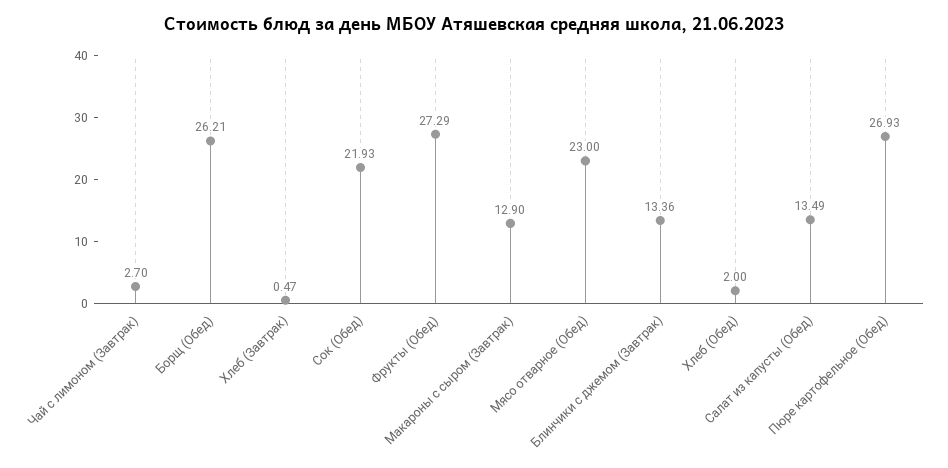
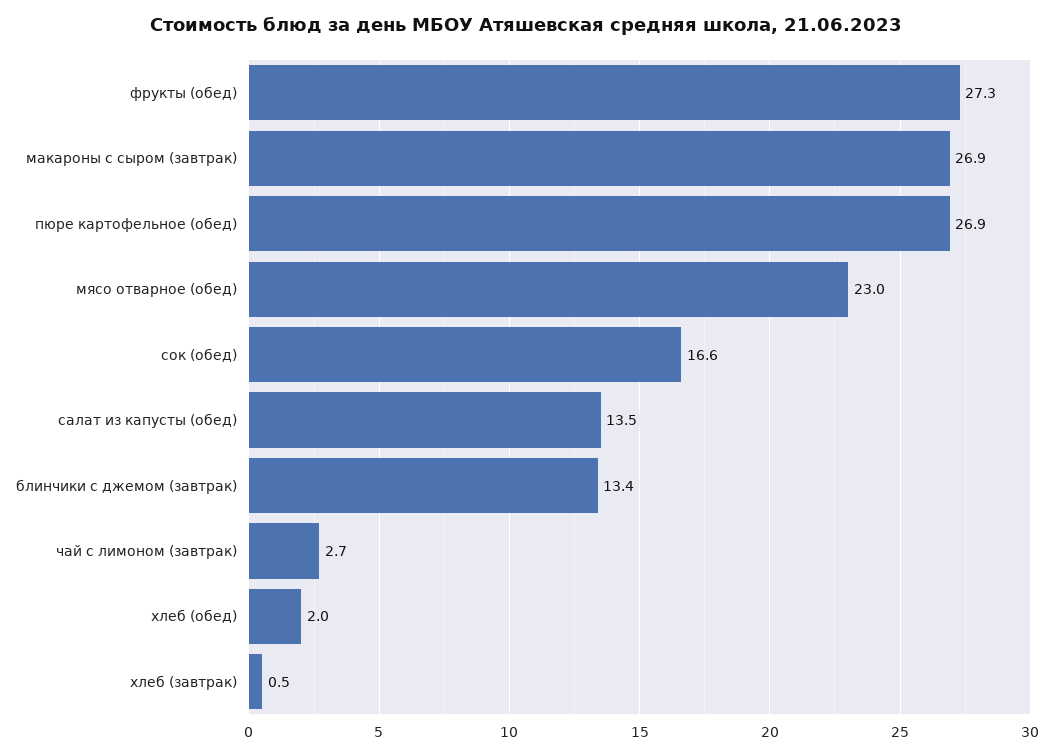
Борщ (Обед): 26.21 -> none
Сок (Обед): 21.93 -> 16.6
Макароны с сыром (Завтрак): 12.9 -> 26.9

